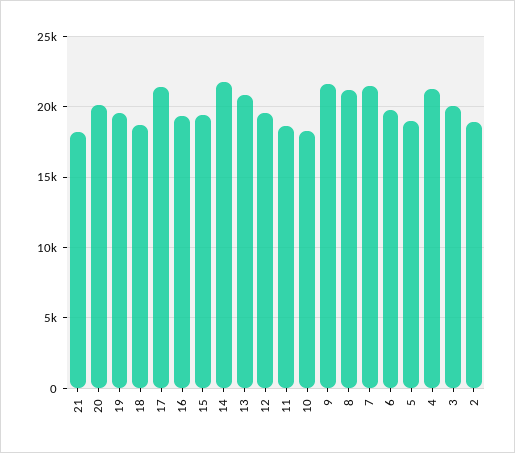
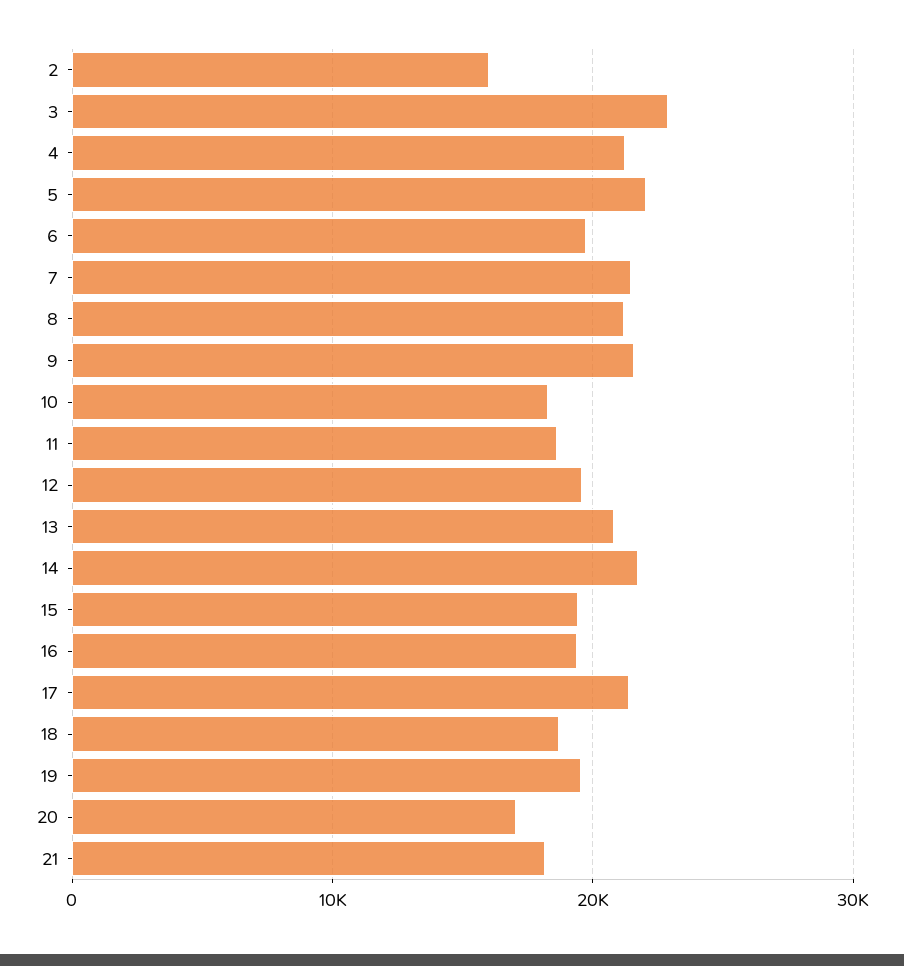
20: 20000 -> 17000
5: 19000 -> 22000
3: 20000 -> 23000
2: 19000 -> 16000

